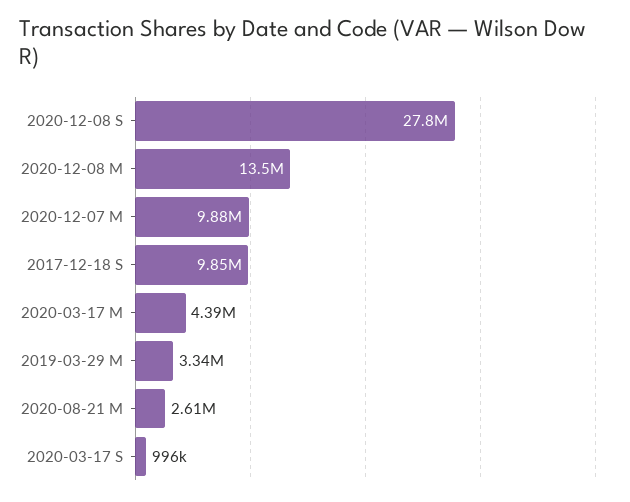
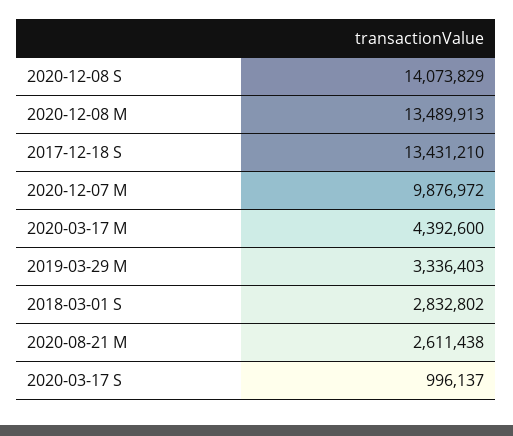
2020-12-08 S: 27800000 -> 14073829
2017-12-18 S: 9850000 -> 13431210
2018-03-01 S: none -> 2832802

